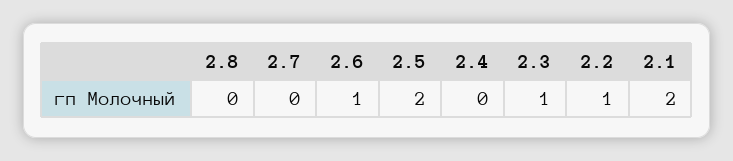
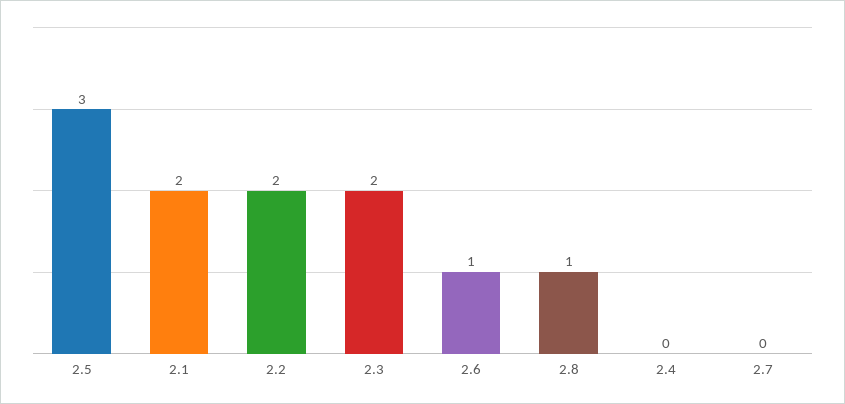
2.8: 0 -> 1
2.5: 2 -> 3
2.3: 1 -> 2
2.2: 1 -> 2

